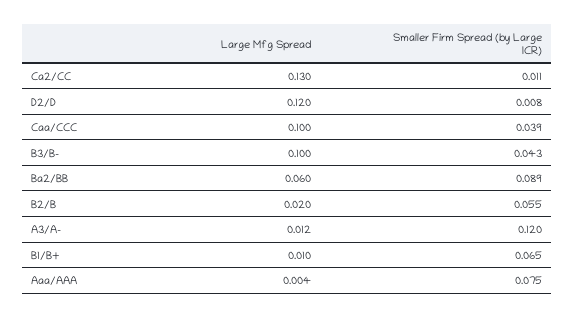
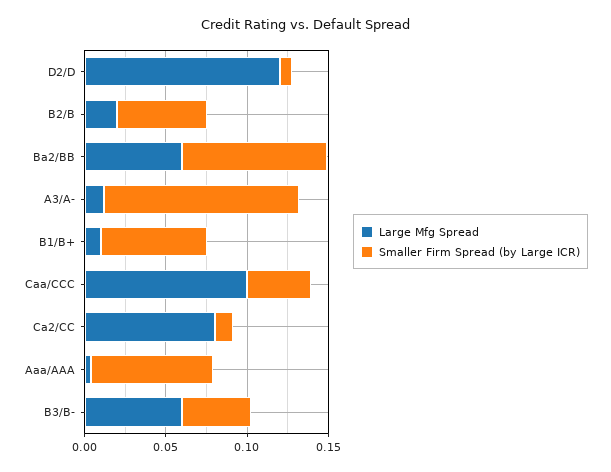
Large Mfg Spread, Ca2/CC: 0.13 -> 0.08
Large Mfg Spread, B3/B-: 0.1 -> 0.06

